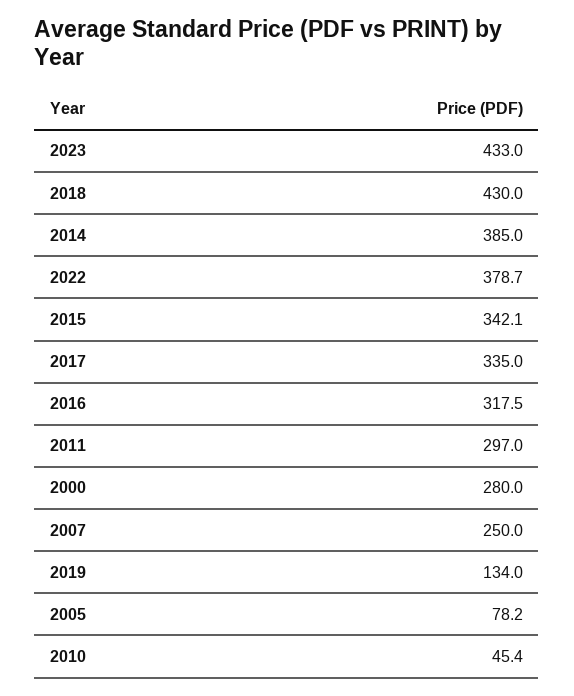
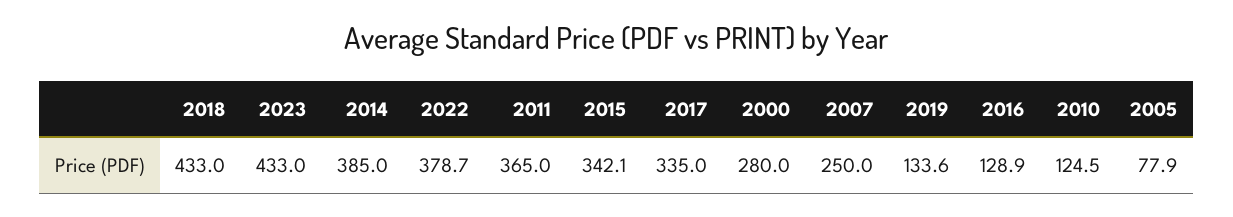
2018: 430 -> 433
2016: 317.5 -> 128.9
2011: 297 -> 365
2019: 134 -> 133.6
2005: 78.2 -> 77.9
2010: 45.4 -> 124.5

